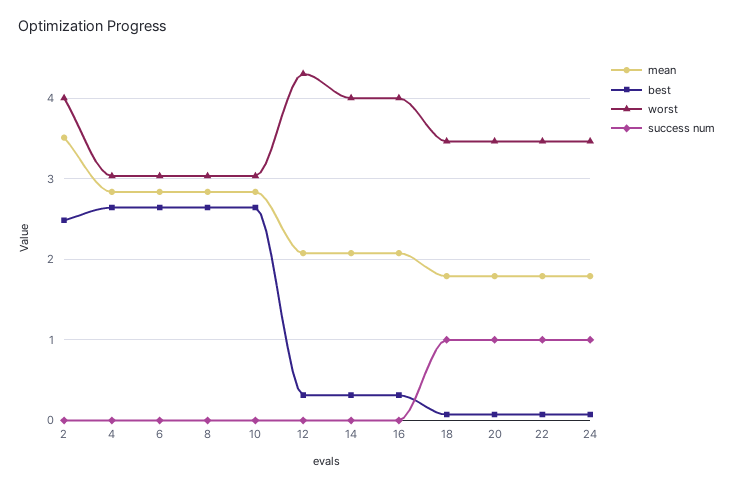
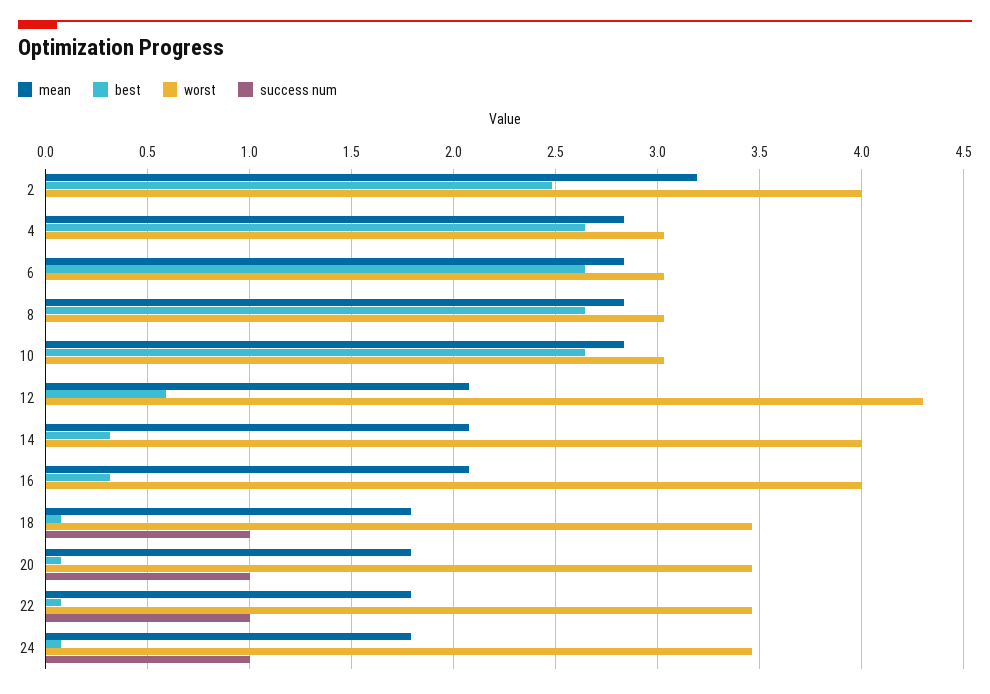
mean, 2: 3.5 -> 3.2
best, 12: 0.3 -> 0.6

